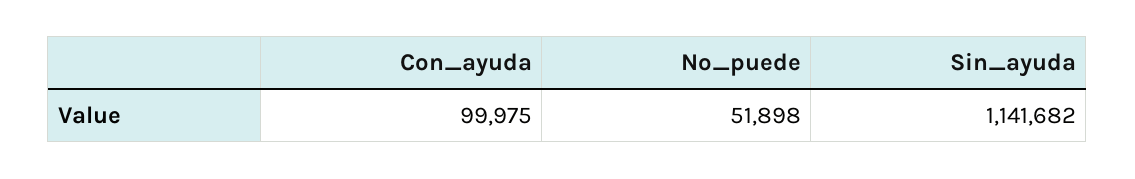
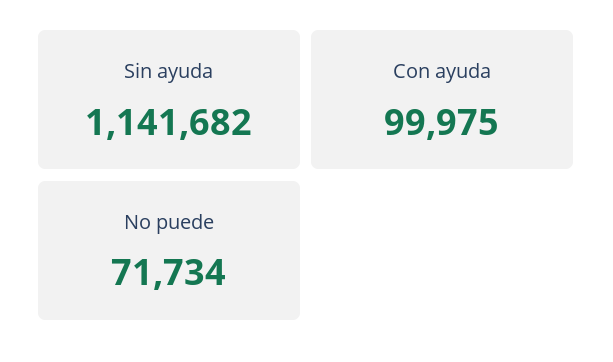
No_puede: 51898 -> 71734

